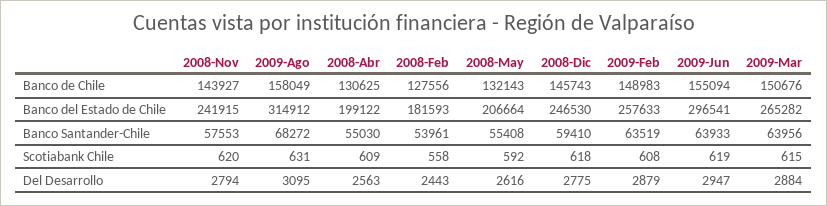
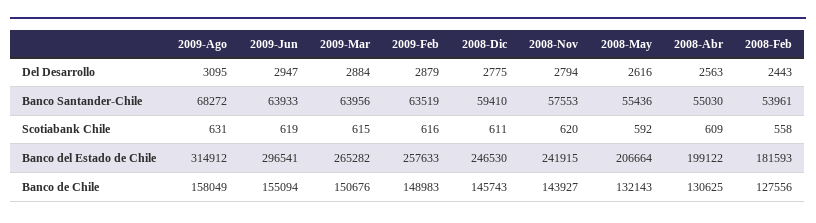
2008-May, Banco Santander-Chile: 55408 -> 55436
2008-Dic, Scotiabank Chile: 618 -> 611
2009-Feb, Scotiabank Chile: 608 -> 616

